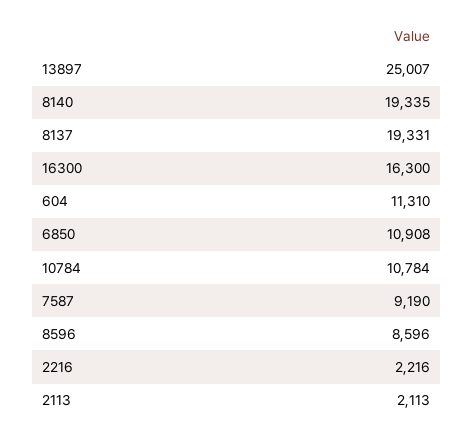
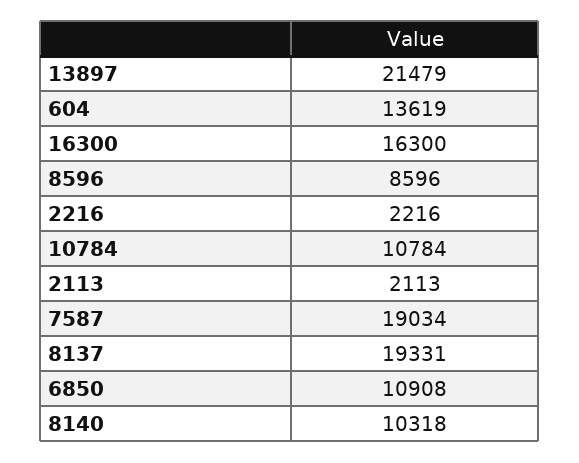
13897: 25007 -> 21479
8140: 19335 -> 10318
604: 11310 -> 13619
7587: 9190 -> 19034

